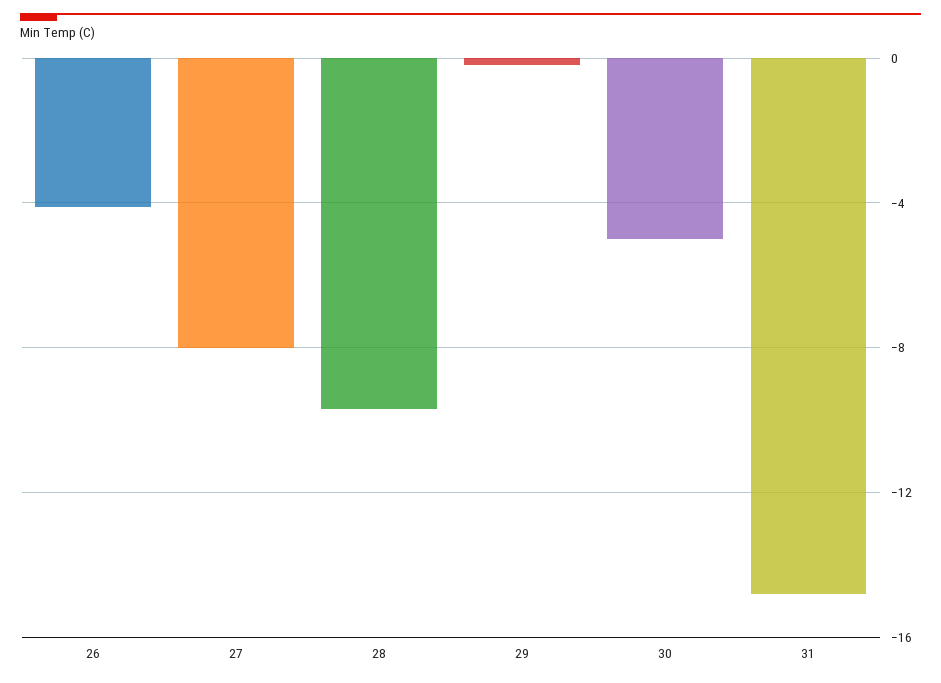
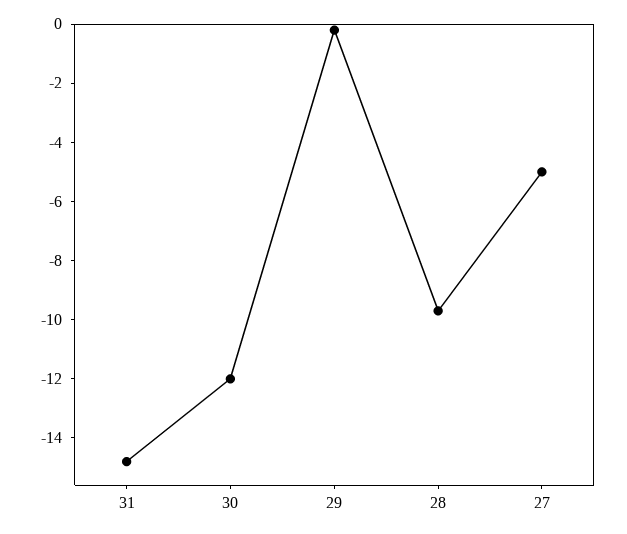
26: -4 -> none
27: -8 -> -5
30: -5 -> -12

